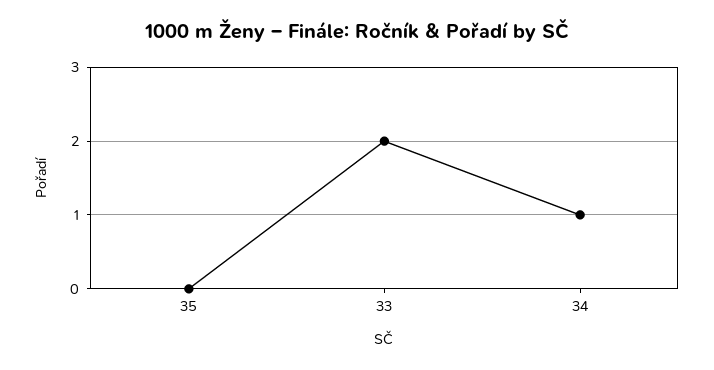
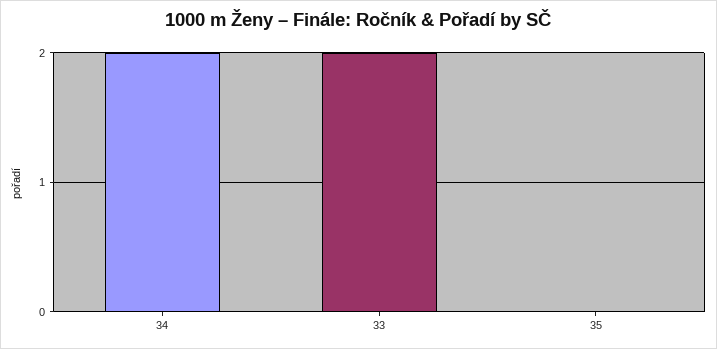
34: 1 -> 2

